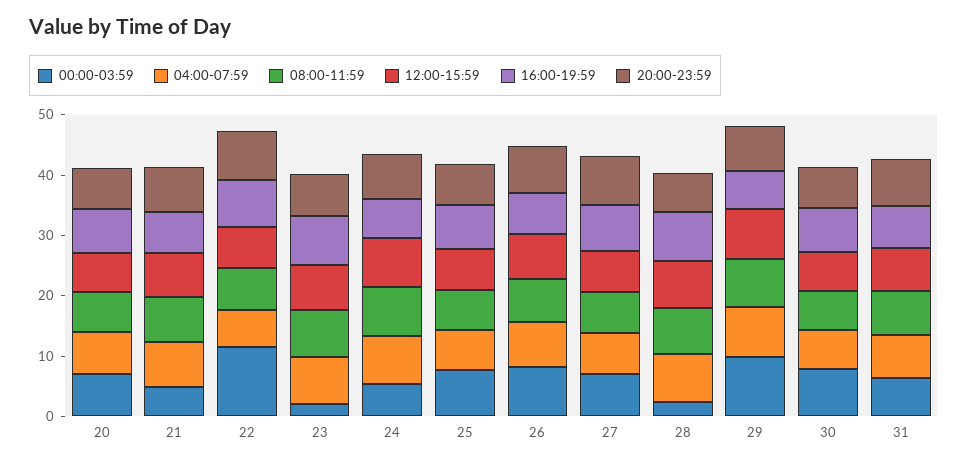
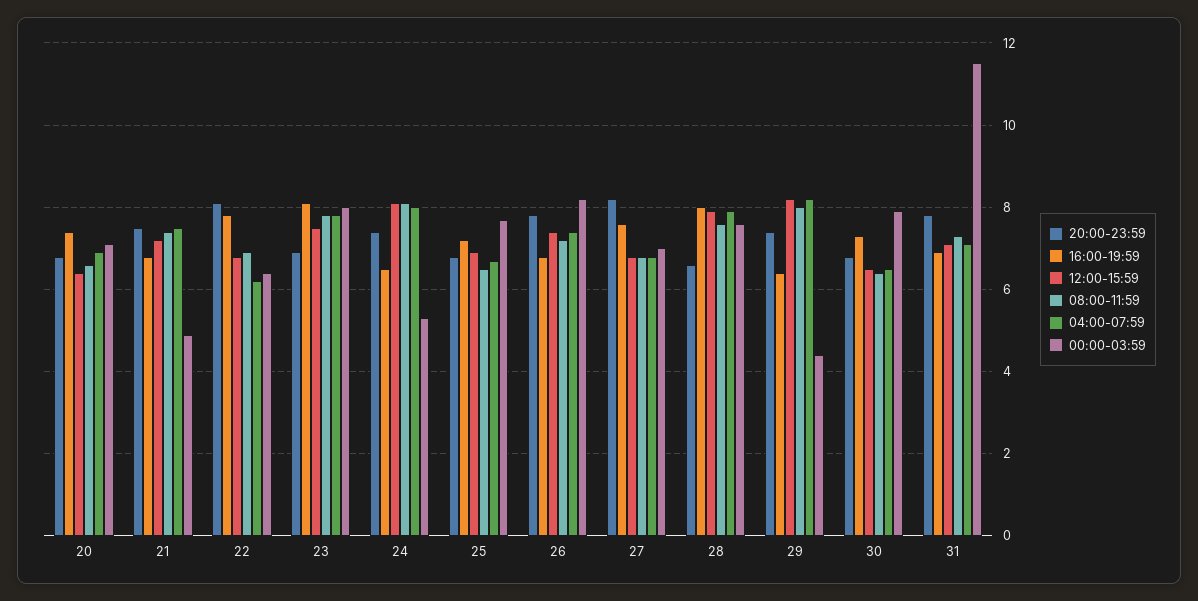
00:00-03:59, 22: 12 -> 6.5
00:00-03:59, 23: 2 -> 8
00:00-03:59, 28: 2 -> 7.5
00:00-03:59, 29: 10 -> 4.5
00:00-03:59, 31: 6 -> 11.5

